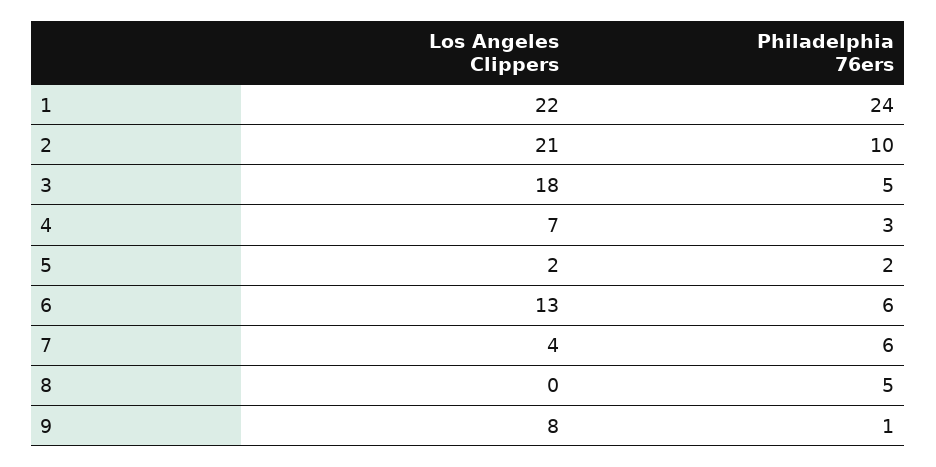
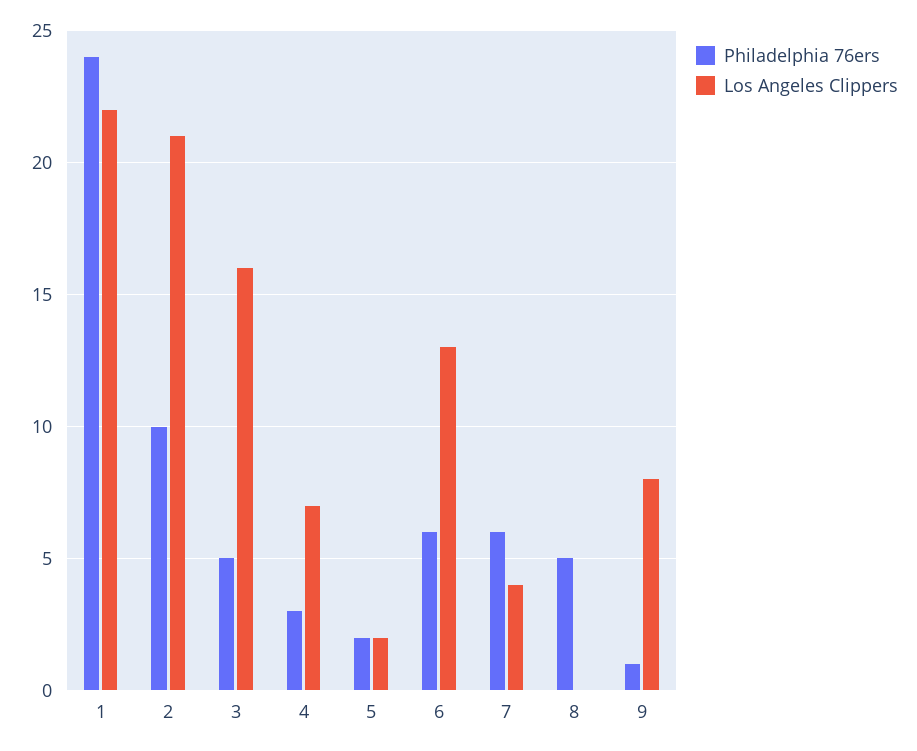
Los Angeles Clippers, 3: 18 -> 16

